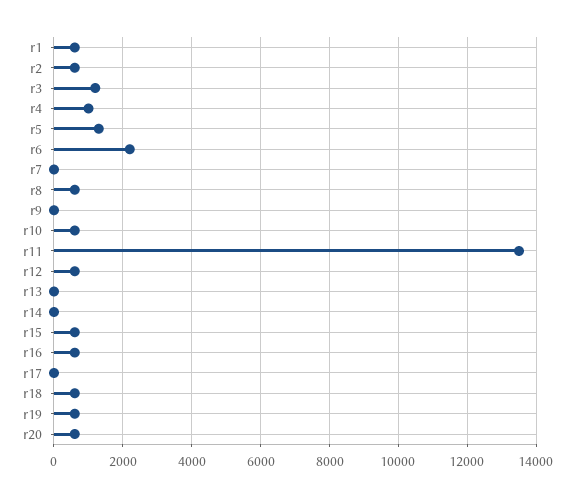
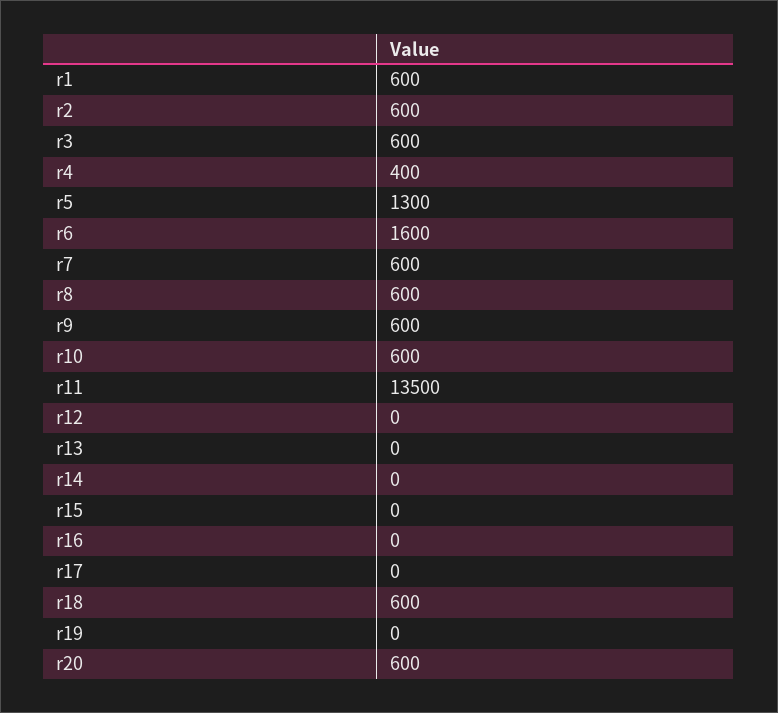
r3: 1200 -> 600
r4: 1000 -> 400
r6: 2200 -> 1600
r7: 0 -> 600
r9: 0 -> 600
r12: 600 -> 0
r15: 600 -> 0
r16: 600 -> 0
r19: 600 -> 0

